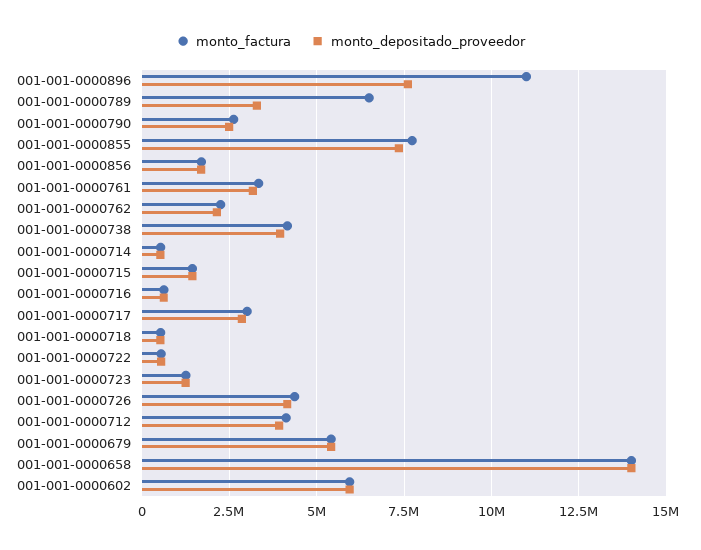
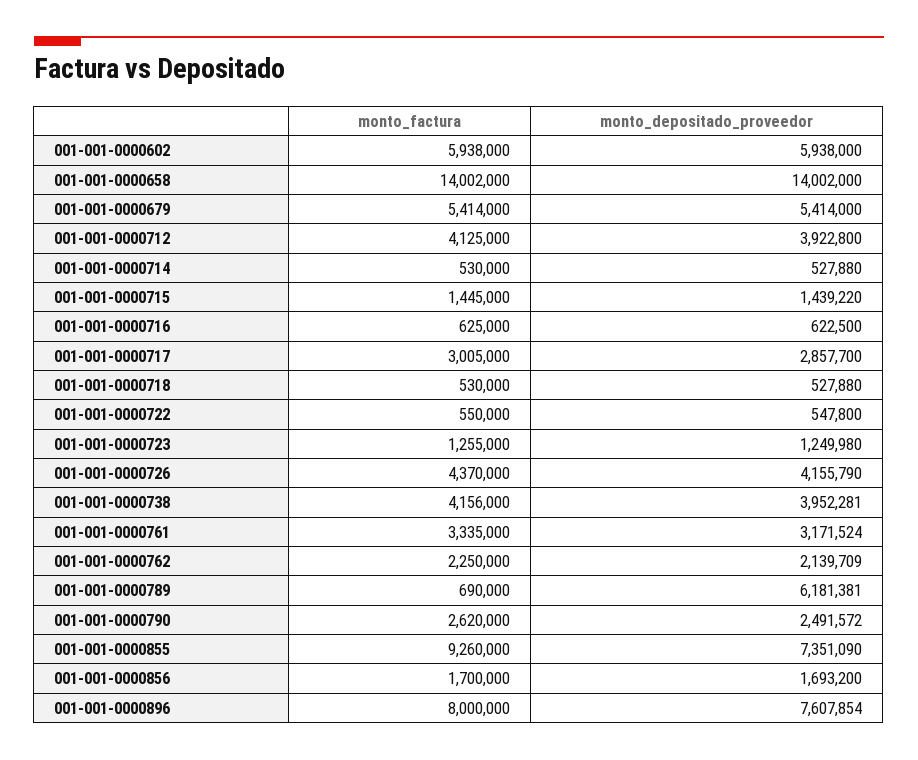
monto_factura, 001-001-0000896: 11000000 -> 8000000
monto_factura, 001-001-0000789: 6500000 -> 690000
monto_depositado_proveedor, 001-001-0000789: 3250000 -> 6181381
monto_factura, 001-001-0000855: 7750000 -> 9260000

